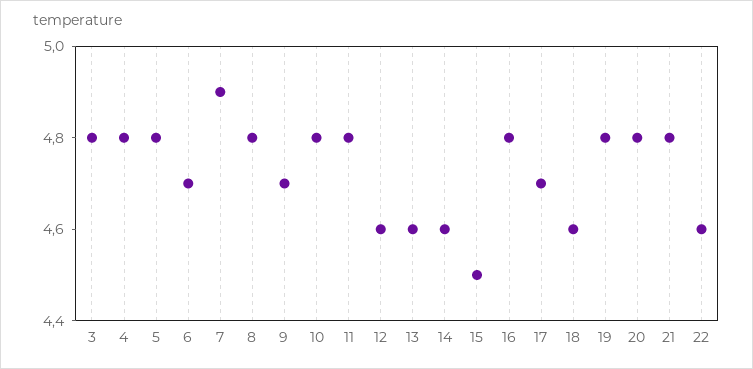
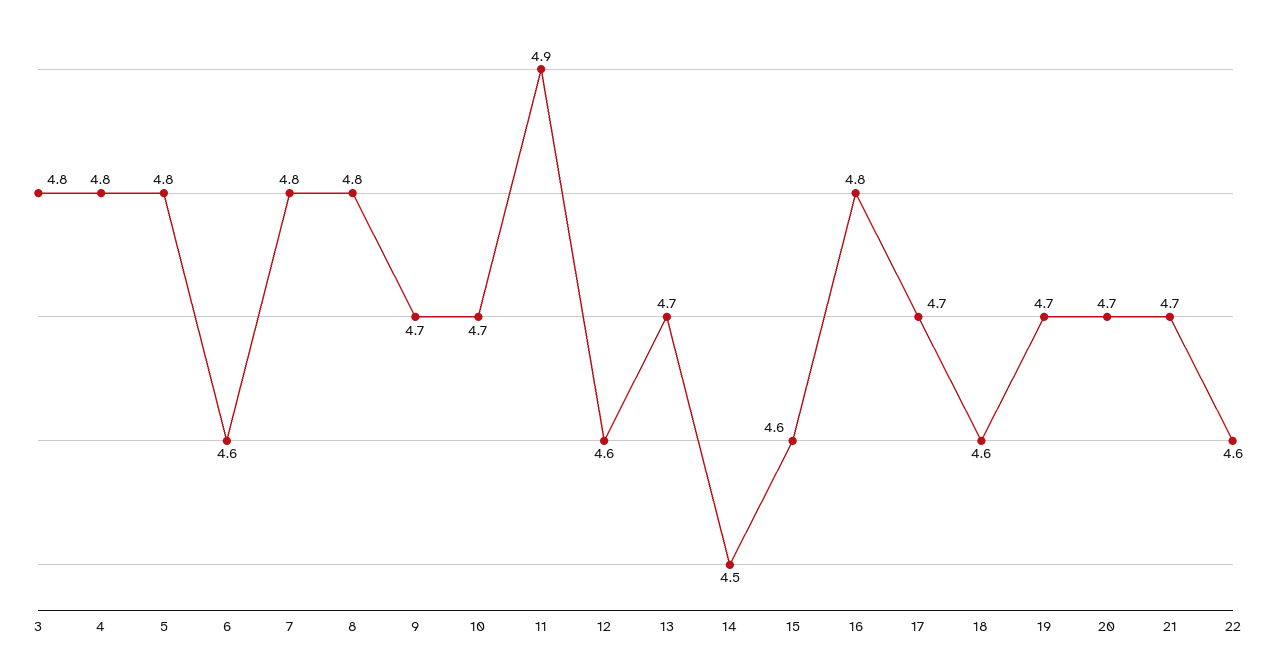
6: 4.7 -> 4.6
7: 4.9 -> 4.8
10: 4.8 -> 4.7
11: 4.8 -> 4.9
13: 4.6 -> 4.7
14: 4.6 -> 4.5
15: 4.5 -> 4.6
19: 4.8 -> 4.7
20: 4.8 -> 4.7
21: 4.8 -> 4.7

